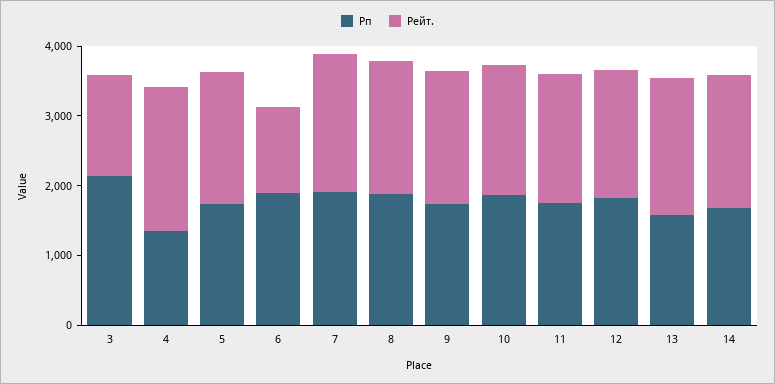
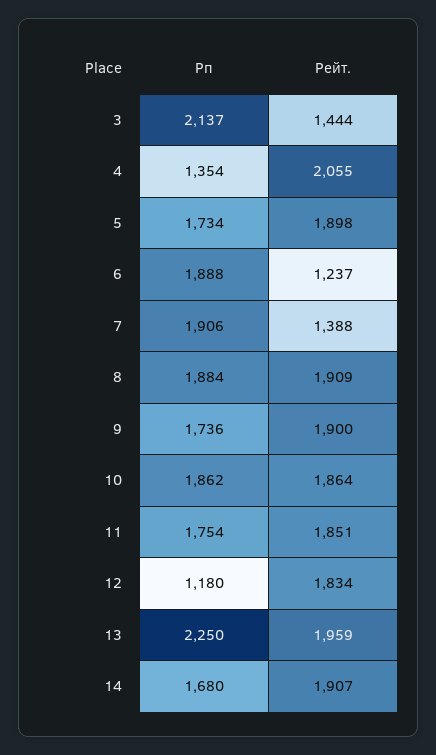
Рейт., 7: 2000 -> 1388
Рп, 12: 1800 -> 1180
Рп, 13: 1600 -> 2250

